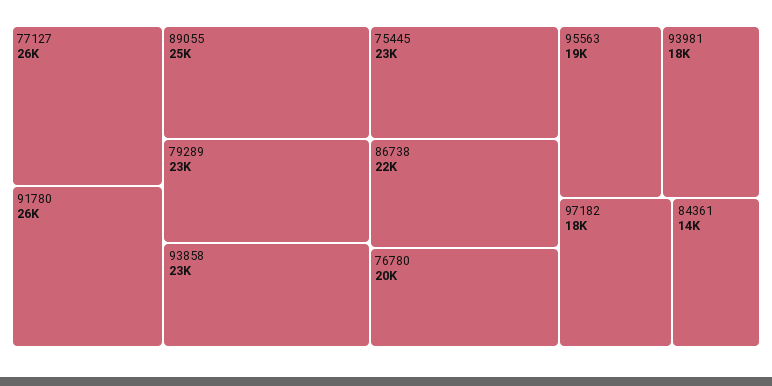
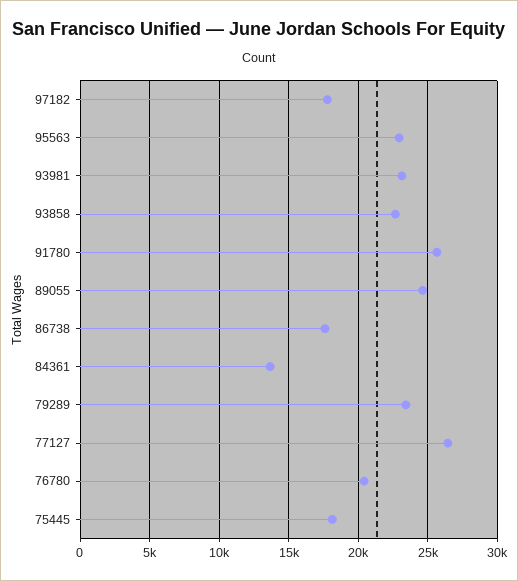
75445: 23000 -> 18000
86738: 22000 -> 17500
95563: 19000 -> 23000
93981: 18000 -> 23000

